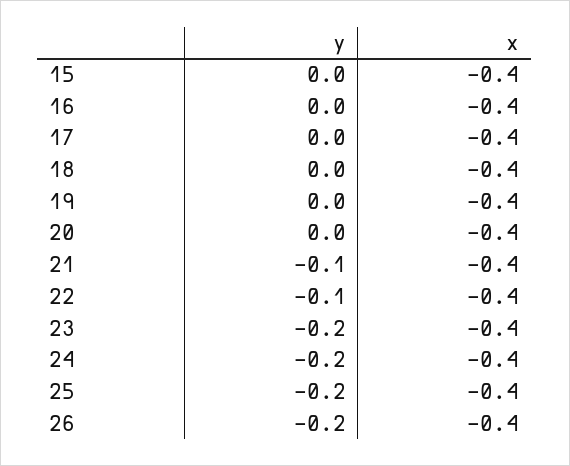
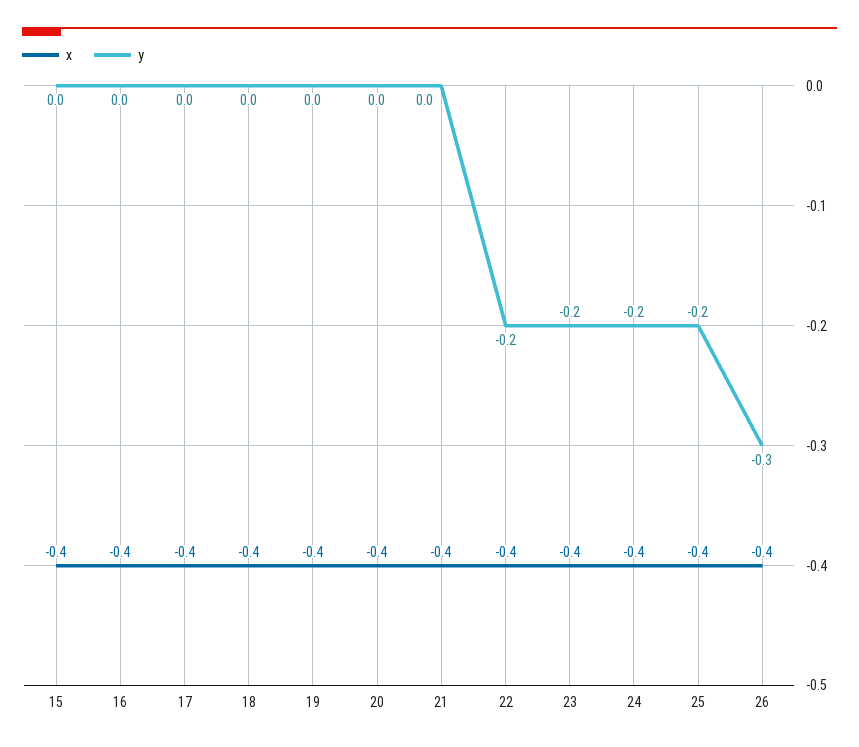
y, 21: -0.1 -> 0
y, 22: -0.1 -> -0.2
y, 26: -0.2 -> -0.3

